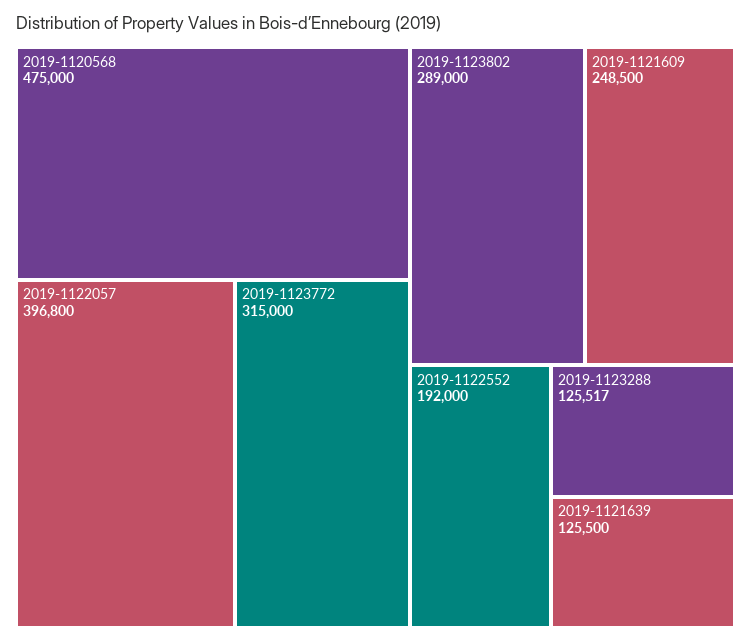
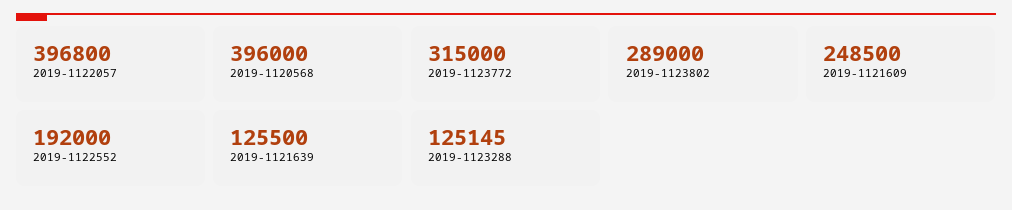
2019-1120568: 475000 -> 396000
2019-1123288: 125517 -> 125145

